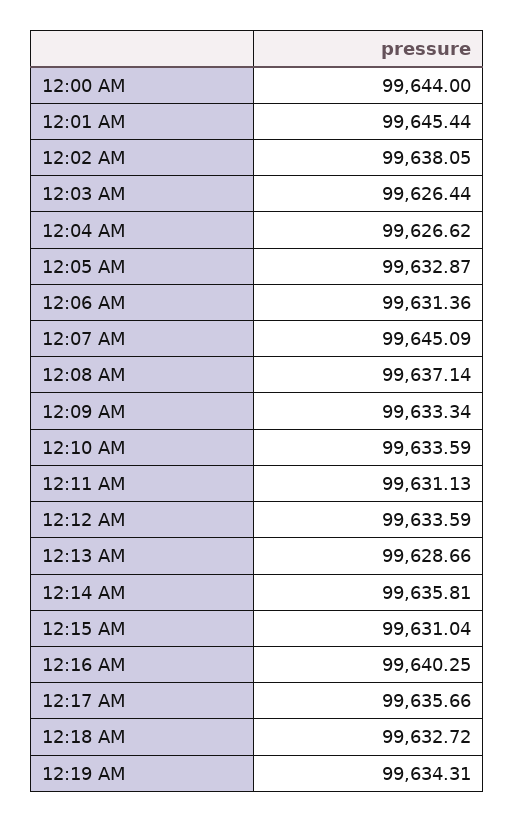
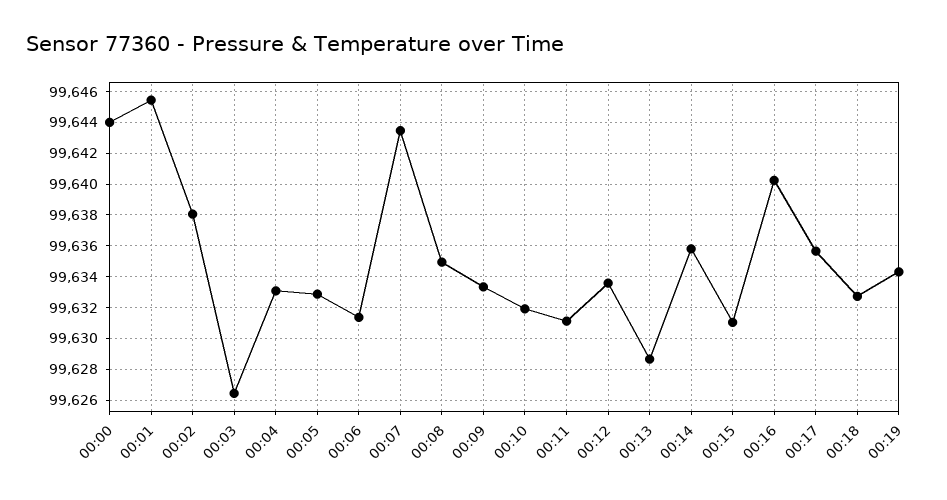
12:04 AM: 99626.62 -> 99633
12:07 AM: 99645.09 -> 99643.5
12:08 AM: 99637.14 -> 99635
12:10 AM: 99633.59 -> 99632

